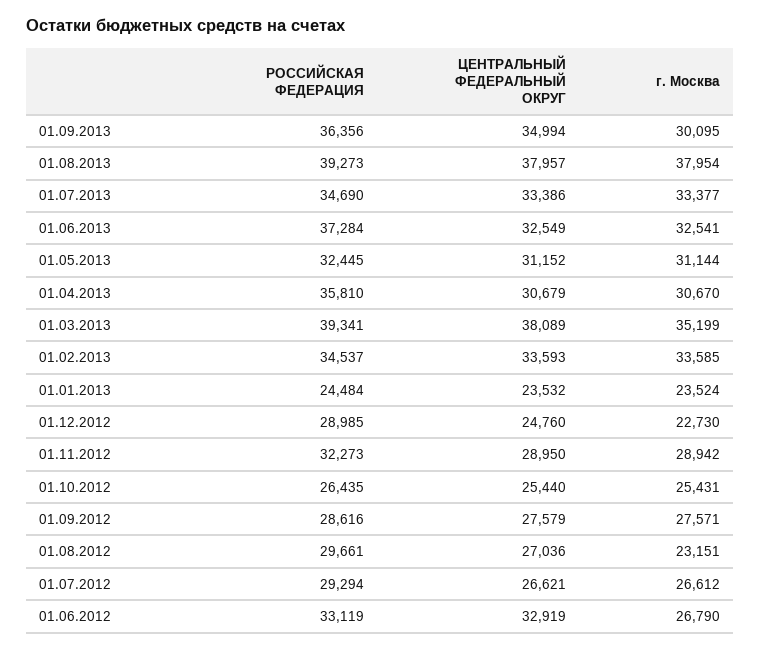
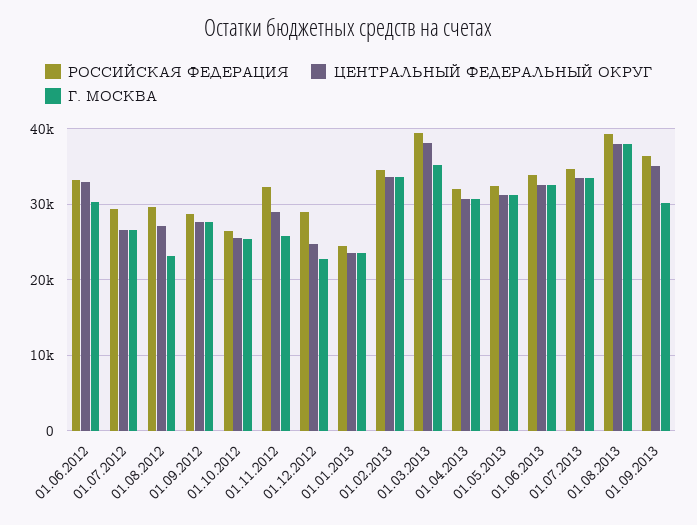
РОССИЙСКАЯ ФЕДЕРАЦИЯ, 01.06.2013: 37284 -> 34000
РОССИЙСКАЯ ФЕДЕРАЦИЯ, 01.04.2013: 35810 -> 32000
г. Москва, 01.11.2012: 28942 -> 26000
г. Москва, 01.06.2012: 26790 -> 30000

